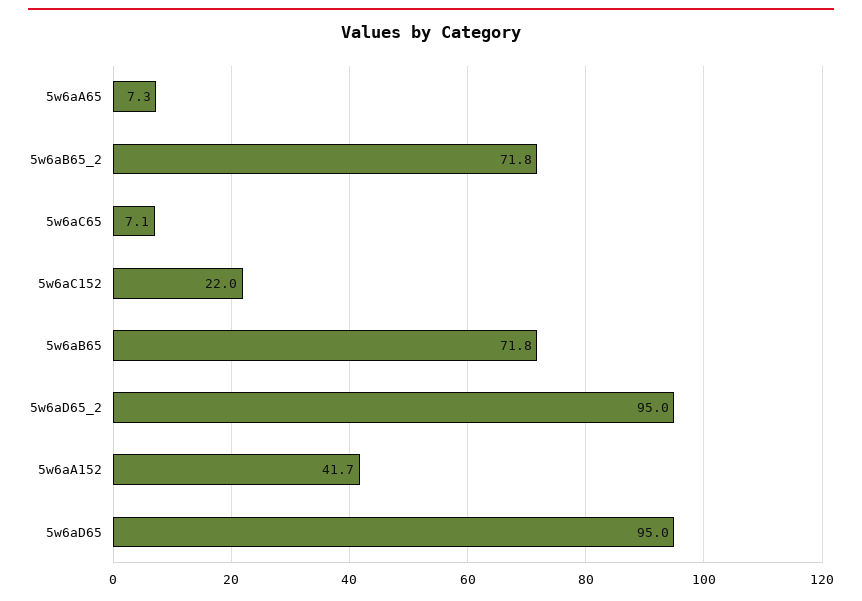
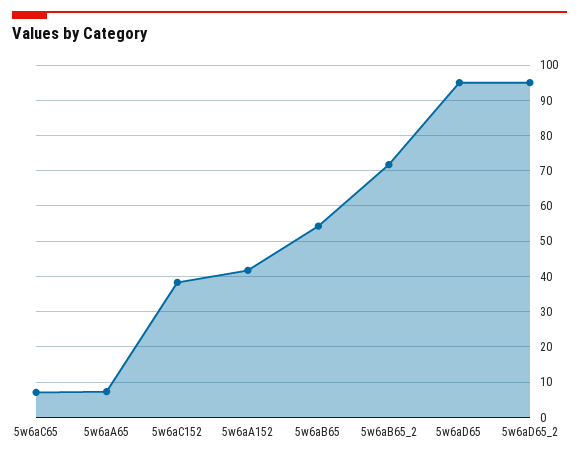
5w6aC152: 22 -> 38
5w6aB65: 71.8 -> 54

